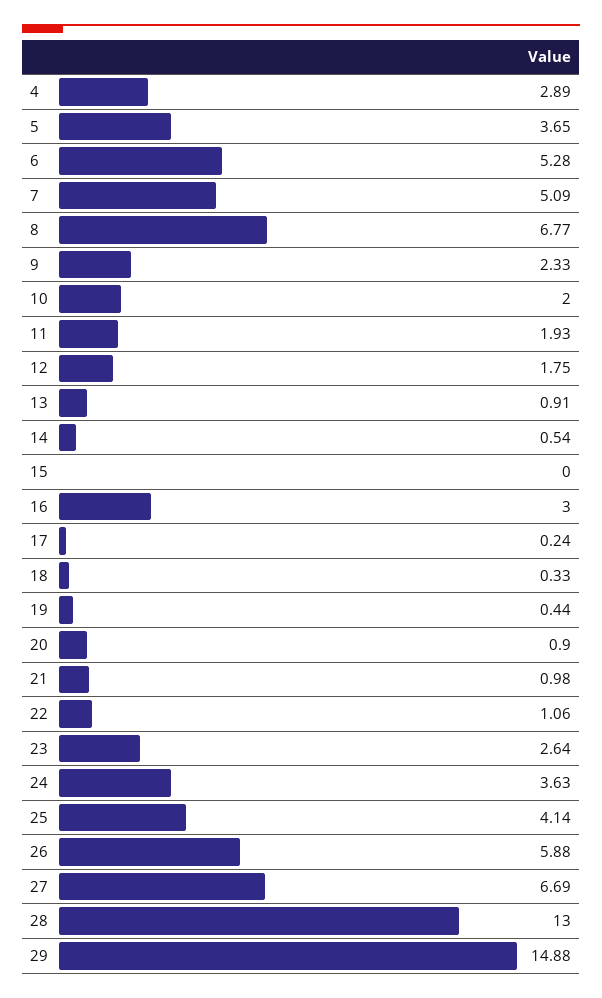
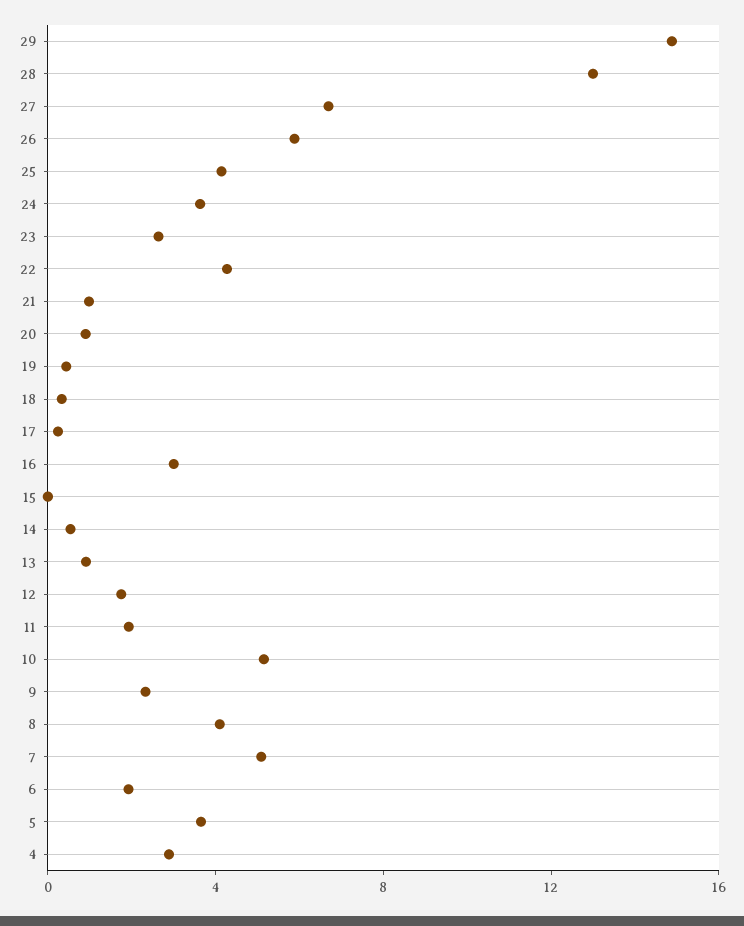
6: 5.28 -> 2
8: 6.77 -> 4
10: 2 -> 5
22: 1.06 -> 4

